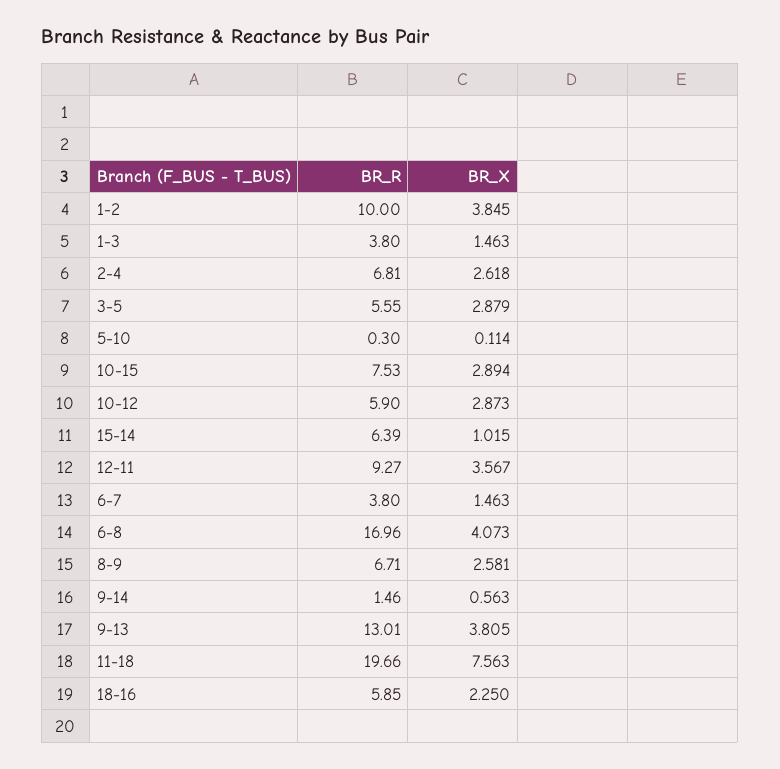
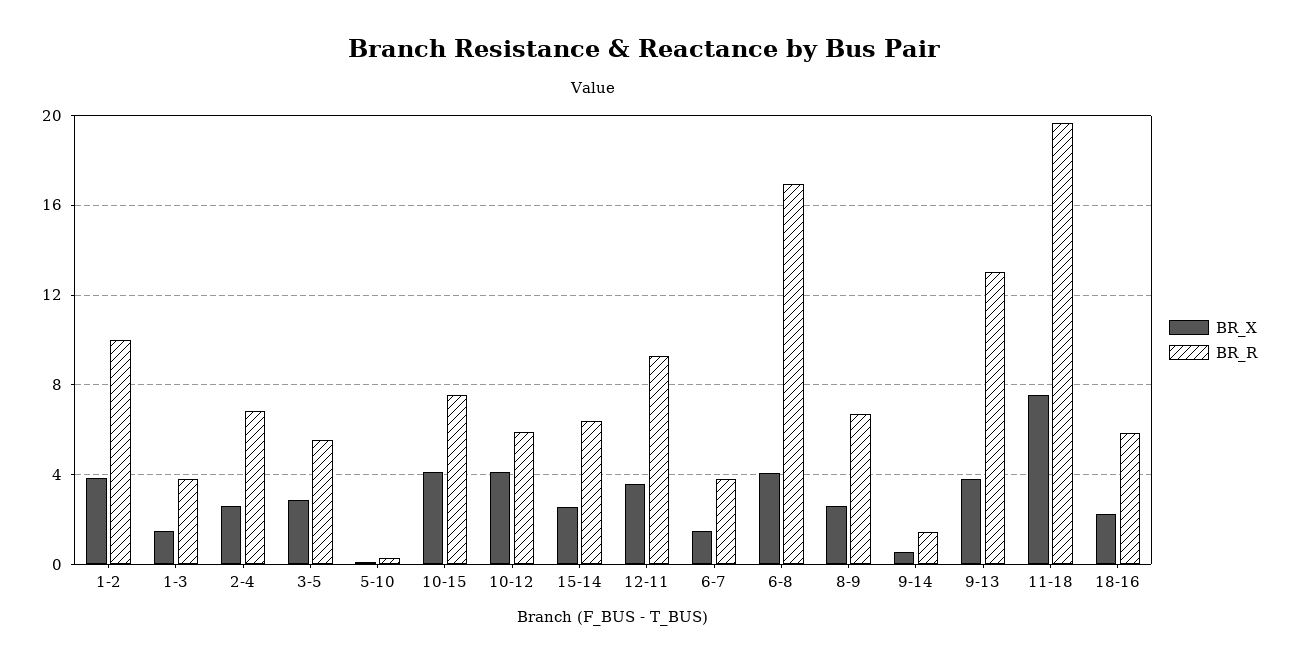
BR_X, 10-15: 2.894 -> 4
BR_X, 10-12: 2.873 -> 4
BR_X, 15-14: 1.015 -> 2.5

